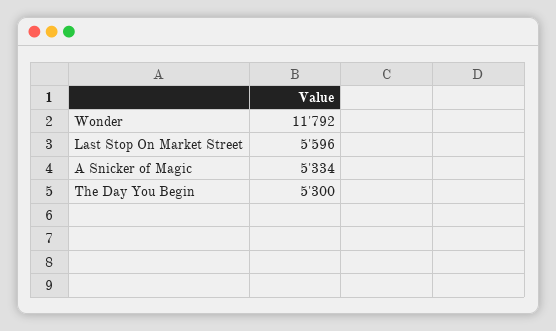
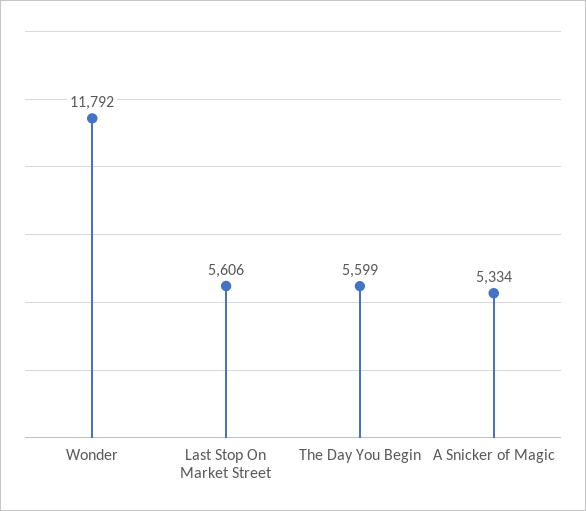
Last Stop On Market Street: 5596 -> 5606
The Day You Begin: 5300 -> 5599

